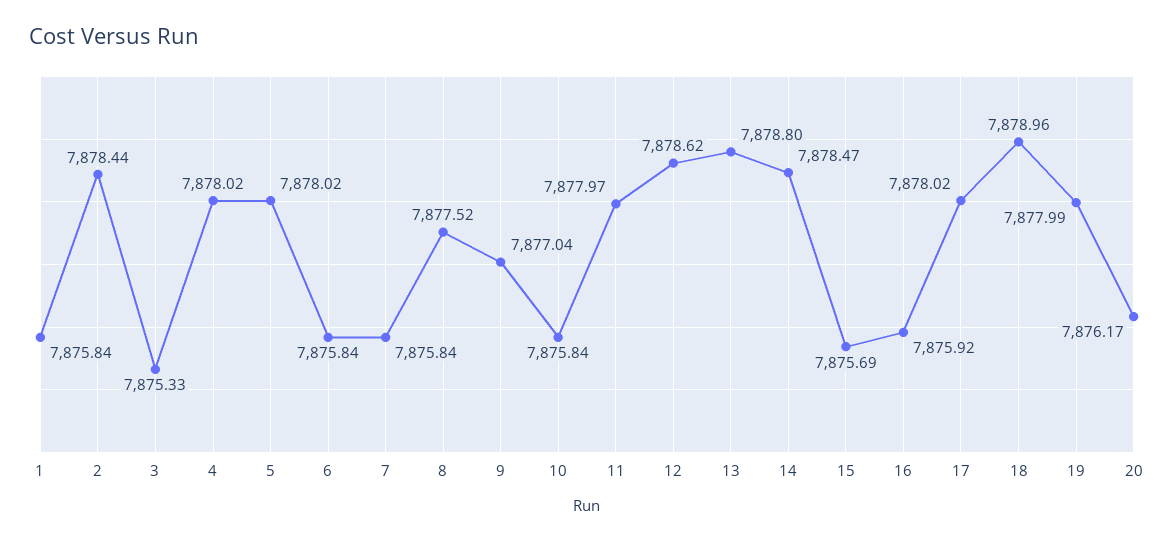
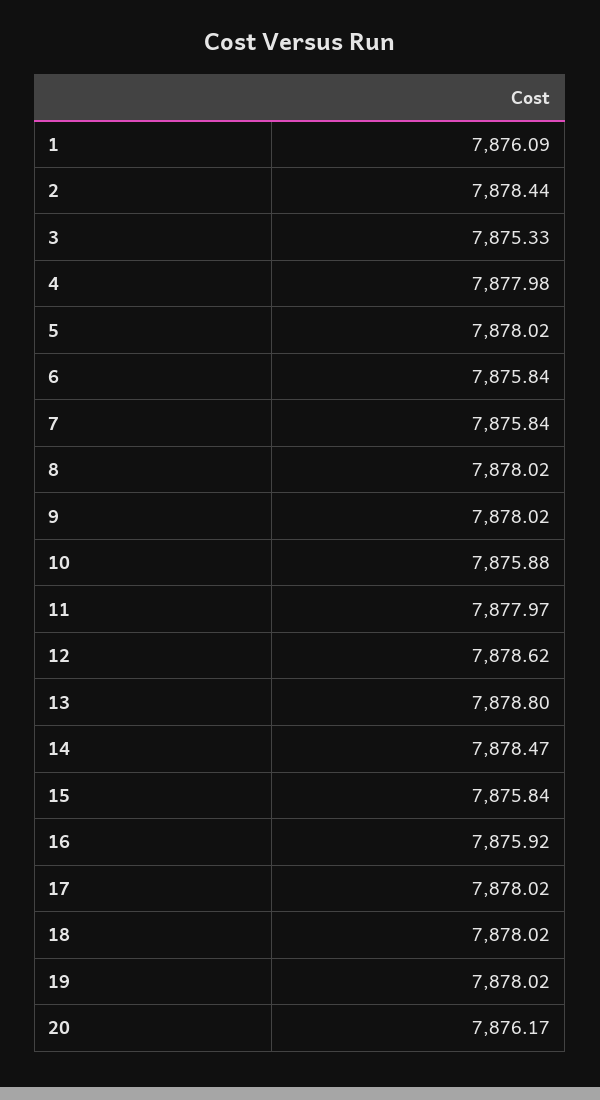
1: 7875.84 -> 7876.09
4: 7878.02 -> 7877.98
8: 7877.52 -> 7878.02
9: 7877.04 -> 7878.02
10: 7875.84 -> 7875.88
15: 7875.69 -> 7875.84
18: 7878.96 -> 7878.02
19: 7877.99 -> 7878.02

